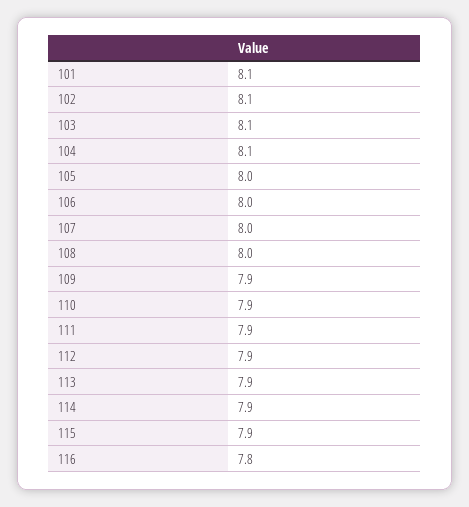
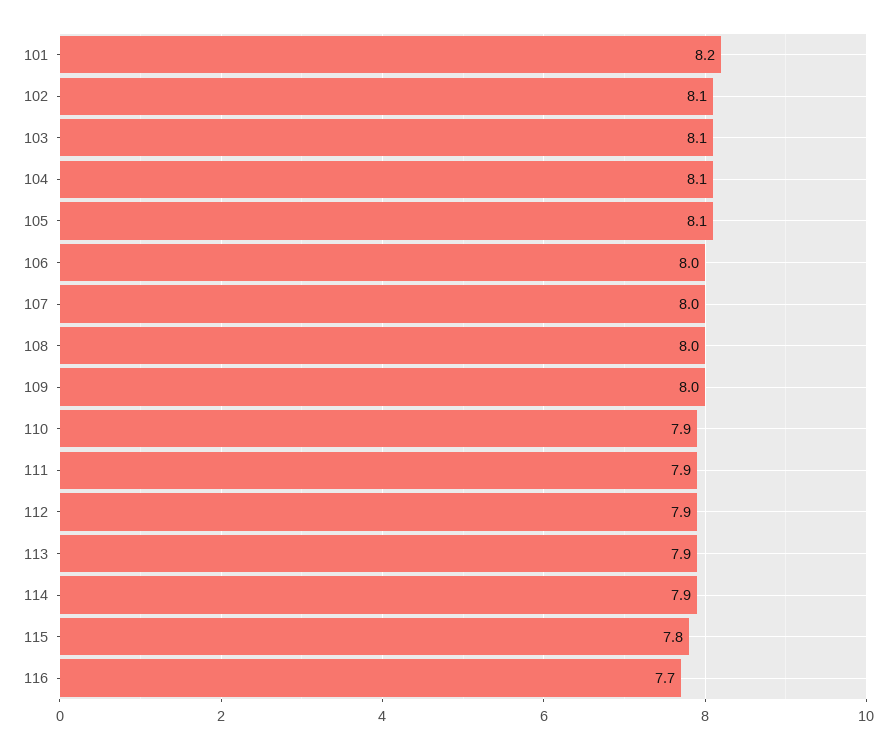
101: 8.1 -> 8.2
105: 8 -> 8.1
109: 7.9 -> 8
115: 7.9 -> 7.8
116: 7.8 -> 7.7

